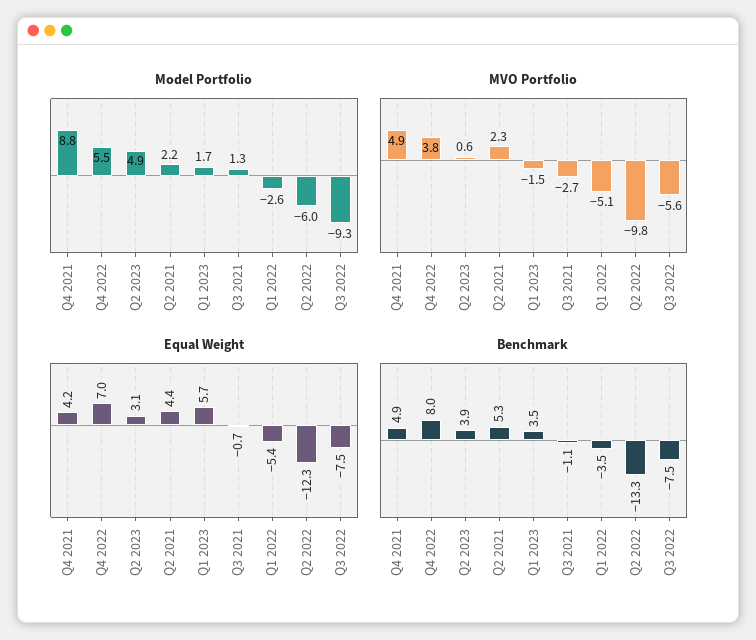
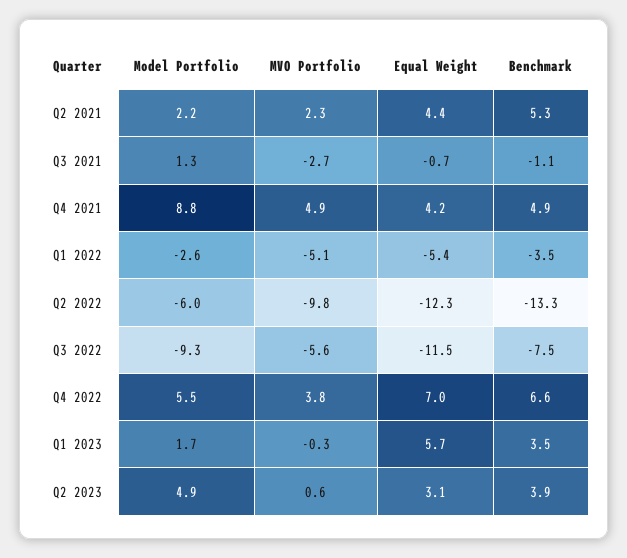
MVO Portfolio, Q1 2023: -1.5 -> -0.3
Equal Weight, Q3 2022: -7.5 -> -11.5
Benchmark, Q4 2022: 8 -> 6.6

